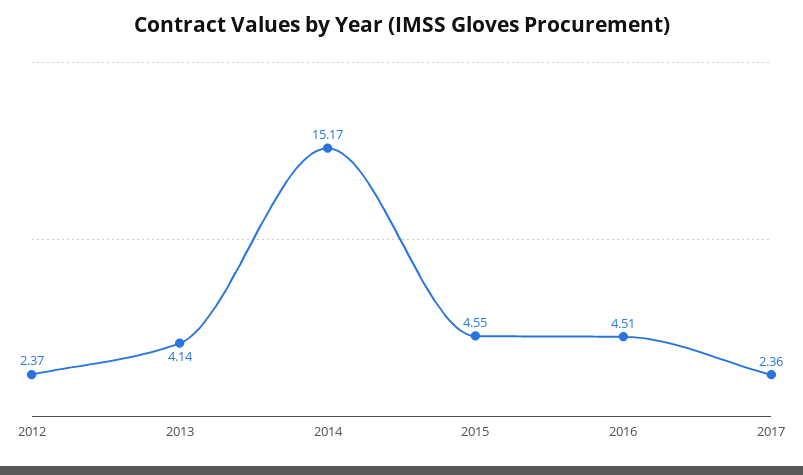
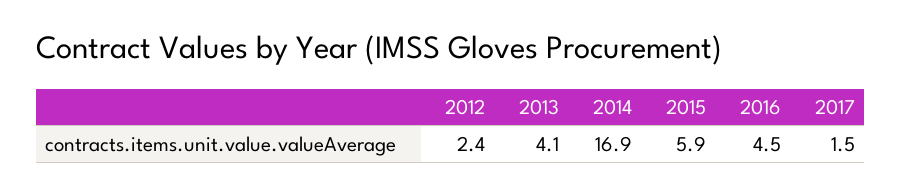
2014: 15.17 -> 16.9
2015: 4.55 -> 5.9
2017: 2.36 -> 1.5

